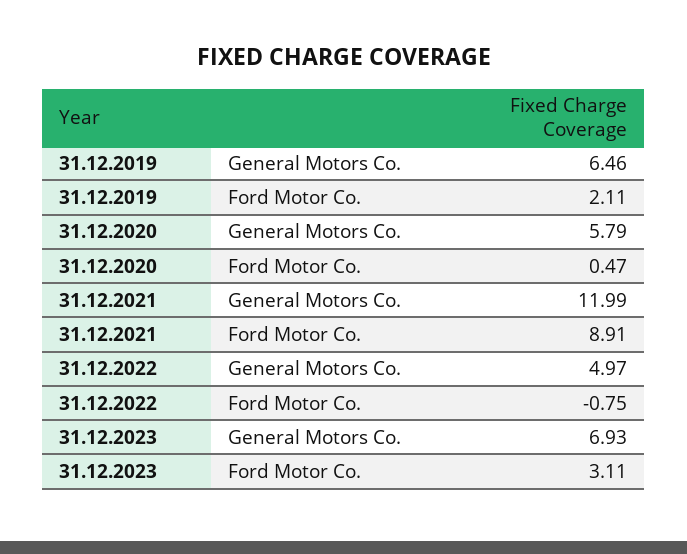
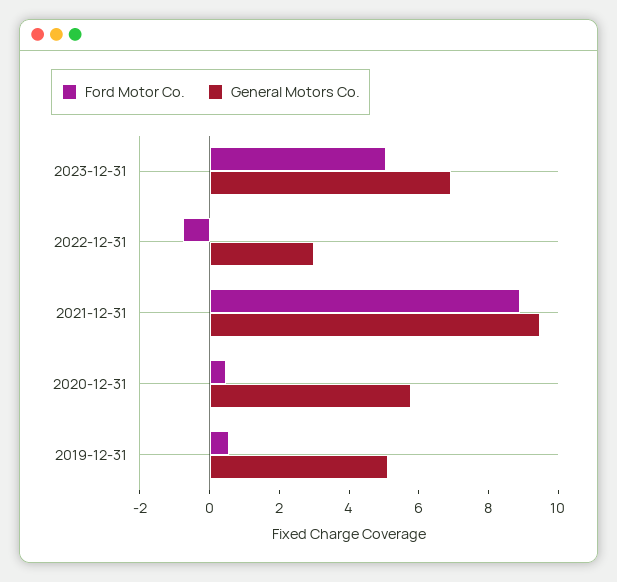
General Motors Co., 31.12.2019: 6.46 -> 5
Ford Motor Co., 31.12.2019: 2.11 -> 0.5
General Motors Co., 31.12.2021: 11.99 -> 9.5
General Motors Co., 31.12.2022: 4.97 -> 3
Ford Motor Co., 31.12.2023: 3.11 -> 5

